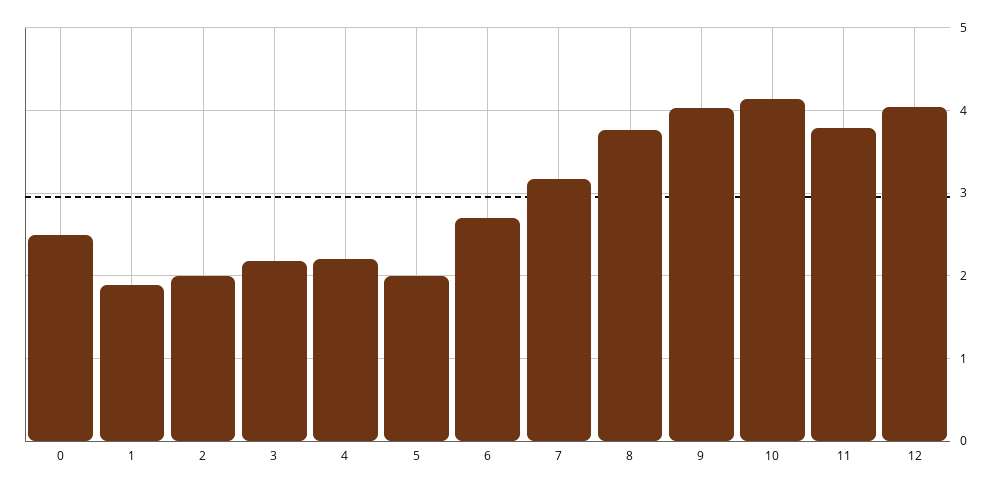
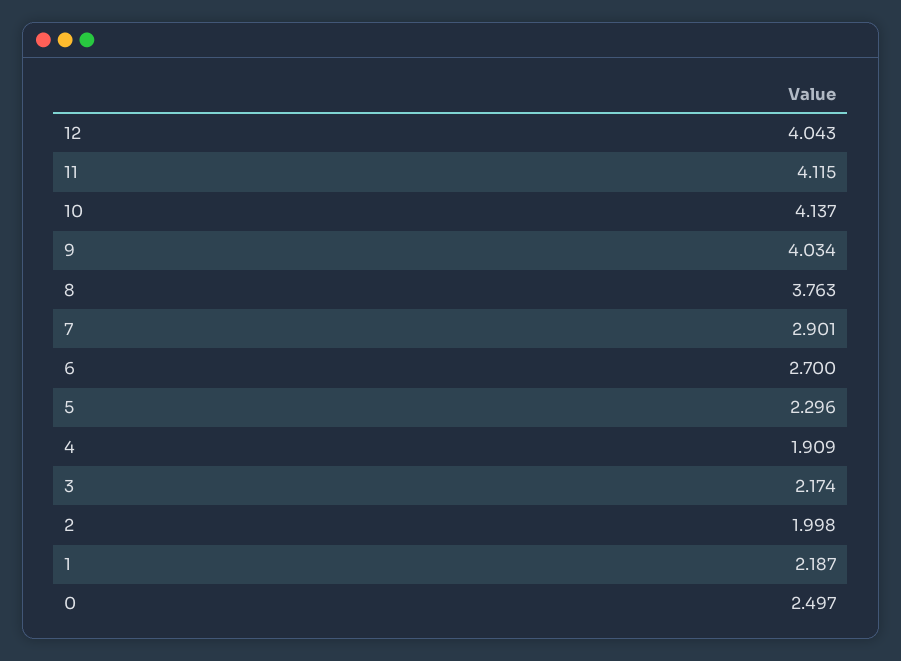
1: 1.9 -> 2.187
4: 2.2 -> 1.909
5: 2 -> 2.296
7: 3.2 -> 2.901
11: 3.8 -> 4.115

